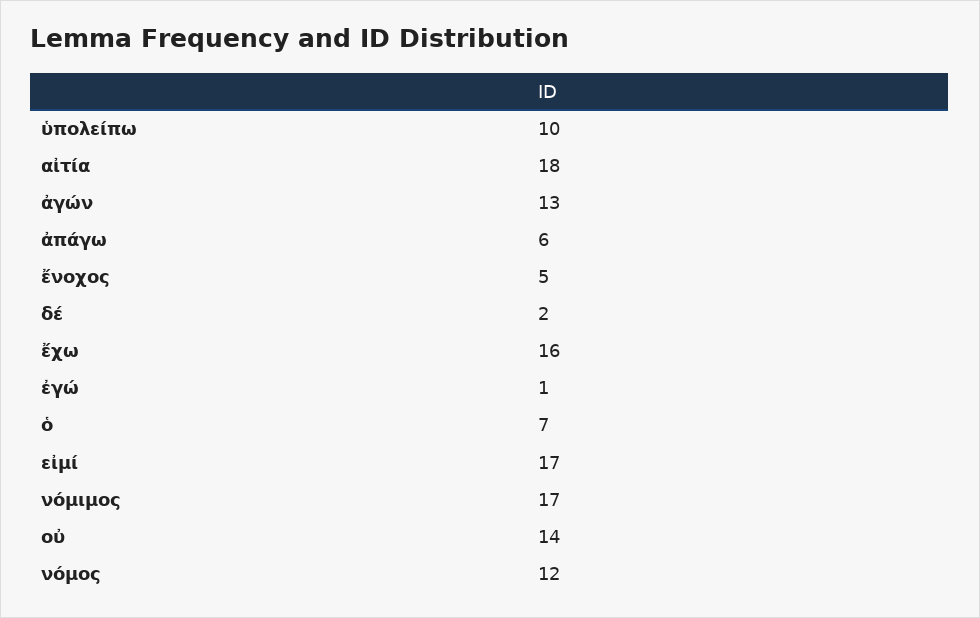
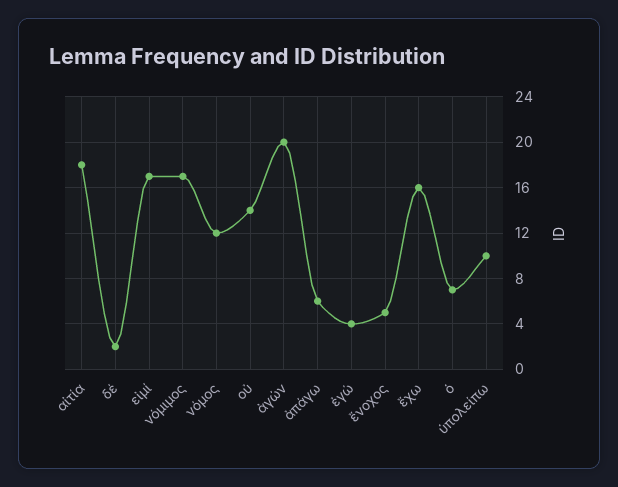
ἀγών: 13 -> 20
ἐγώ: 1 -> 4

